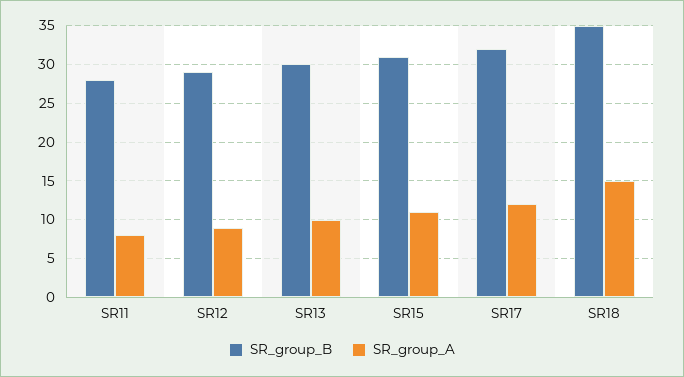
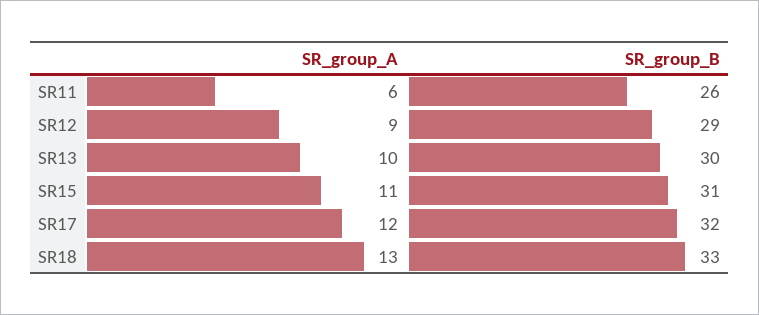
SR_group_B, SR11: 28 -> 26
SR_group_A, SR11: 8 -> 6
SR_group_B, SR18: 35 -> 33
SR_group_A, SR18: 15 -> 13

